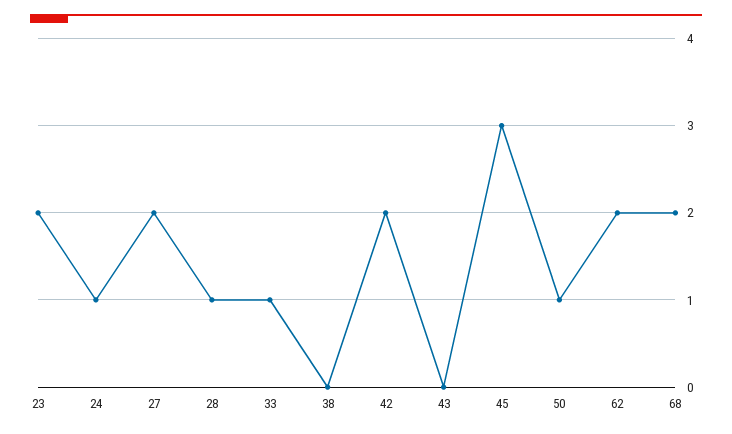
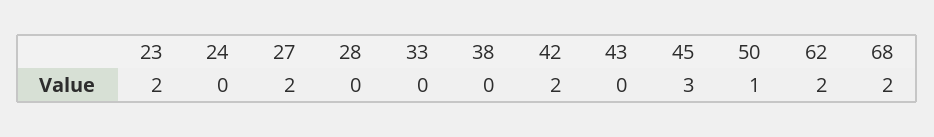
24: 1 -> 0
28: 1 -> 0
33: 1 -> 0

